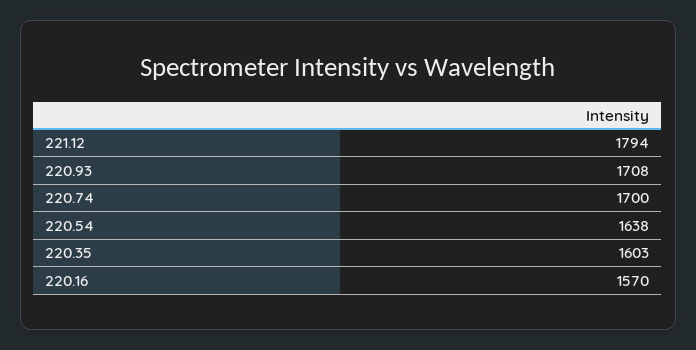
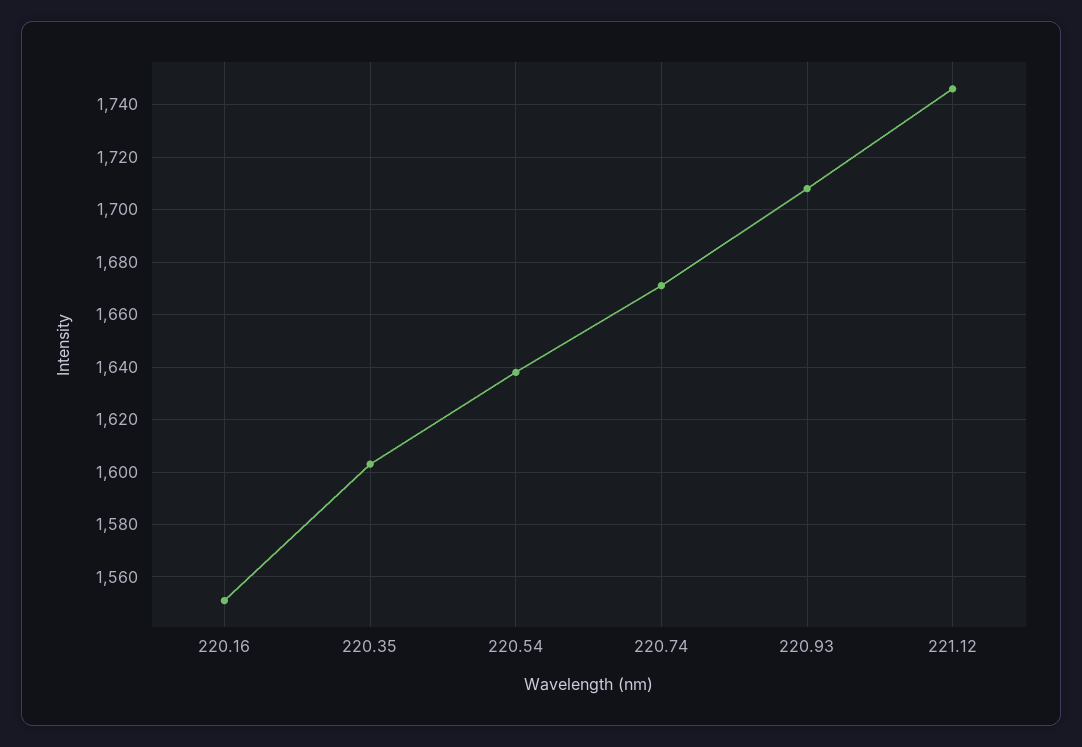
221.12: 1794 -> 1745
220.74: 1700 -> 1670
220.16: 1570 -> 1550

